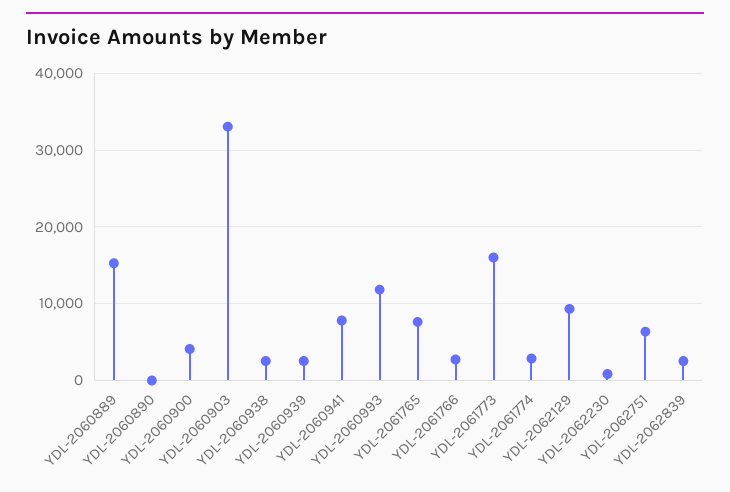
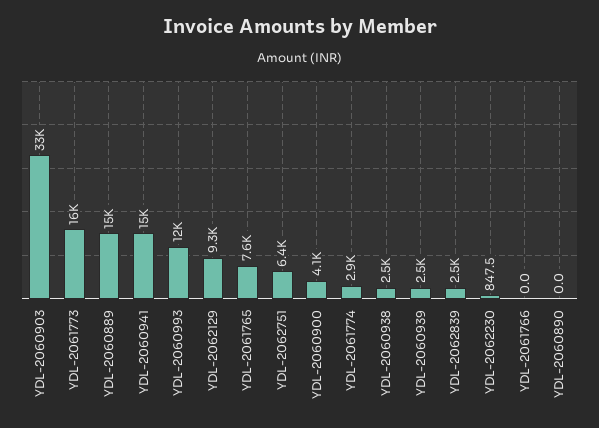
YDL-2060941: 8000 -> 15000
YDL-2061766: 3000 -> 0

